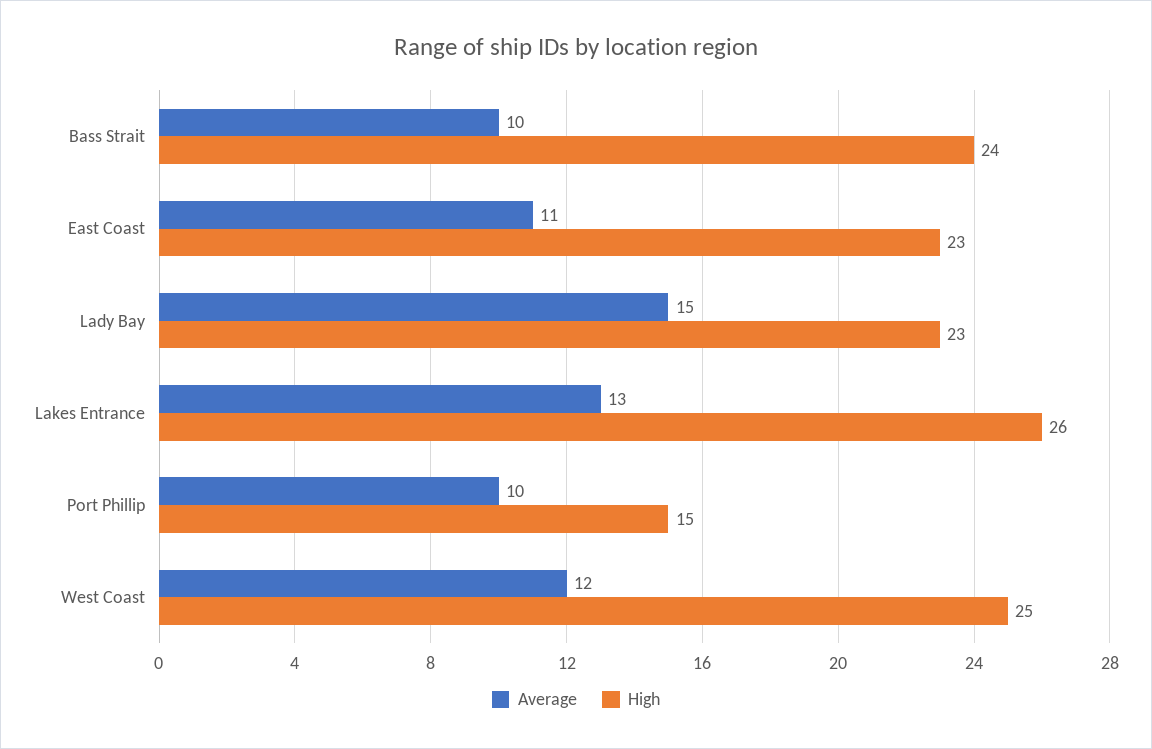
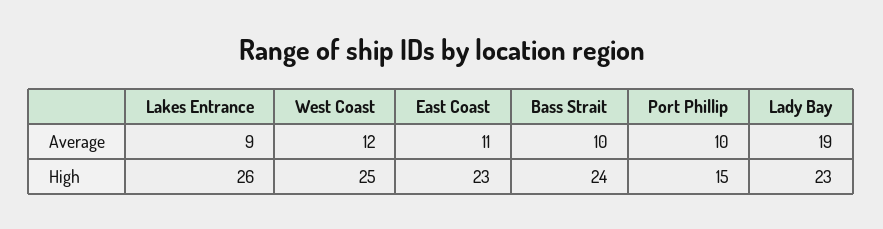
Average, Lady Bay: 15 -> 19
Average, Lakes Entrance: 13 -> 9

